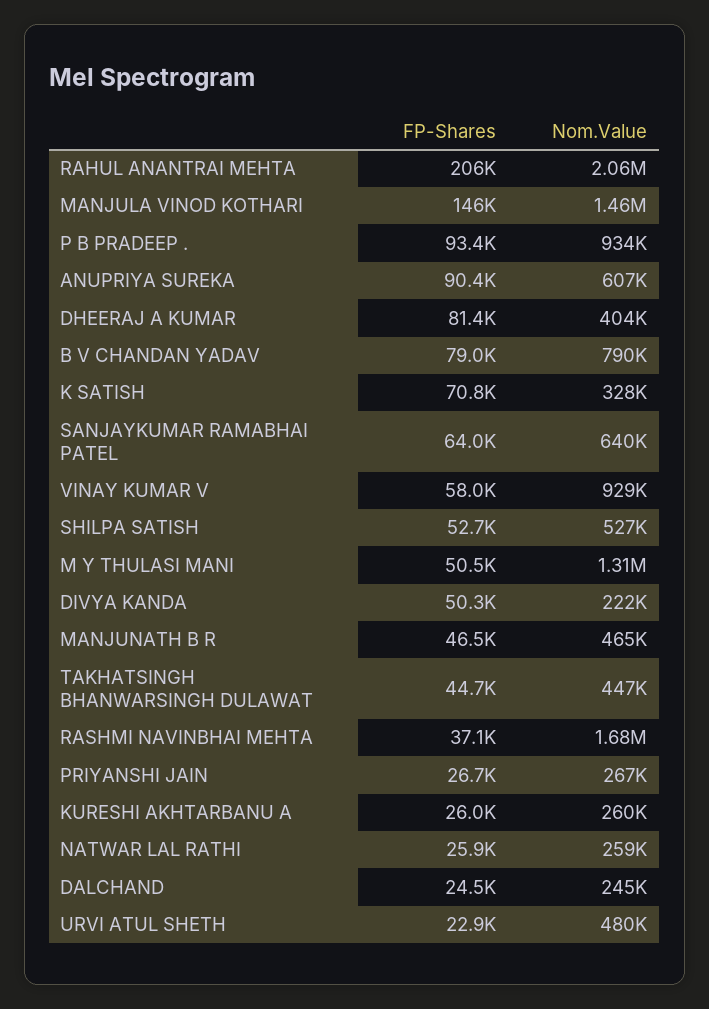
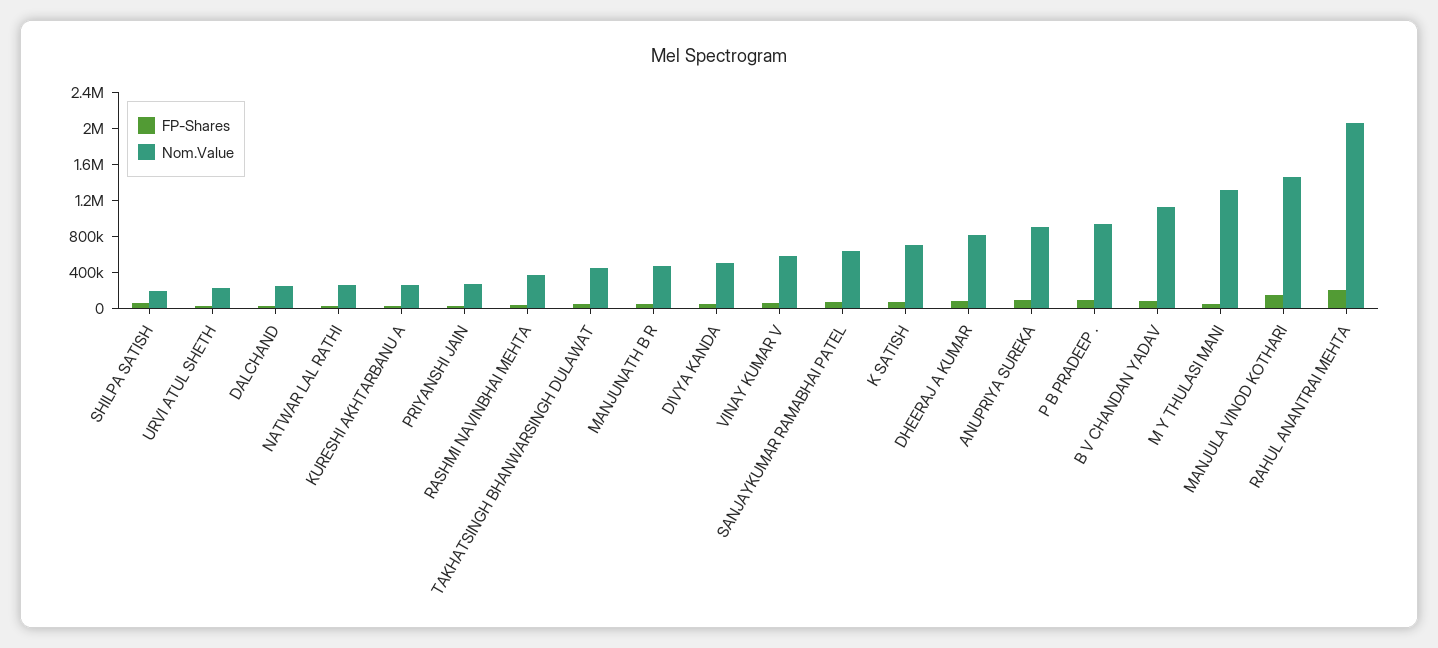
Nom.Value, ANUPRIYA SUREKA: 607000 -> 900000
Nom.Value, DHEERAJ A KUMAR: 404000 -> 800000
Nom.Value, B V CHANDAN YADAV: 790000 -> 1100000
Nom.Value, K SATISH: 328000 -> 700000
Nom.Value, VINAY KUMAR V: 929000 -> 600000
Nom.Value, SHILPA SATISH: 527000 -> 200000
Nom.Value, DIVYA KANDA: 222000 -> 500000
Nom.Value, RASHMI NAVINBHAI MEHTA: 1680000 -> 400000
Nom.Value, URVI ATUL SHETH: 480000 -> 200000

